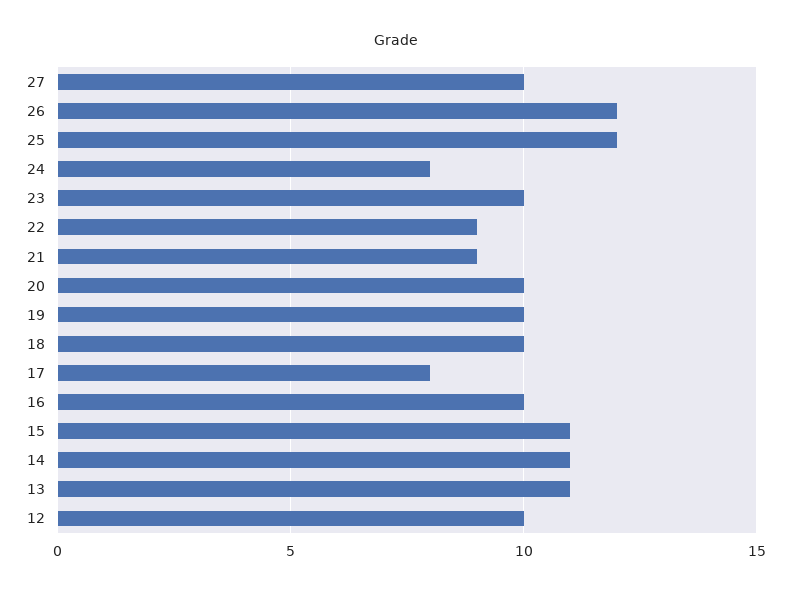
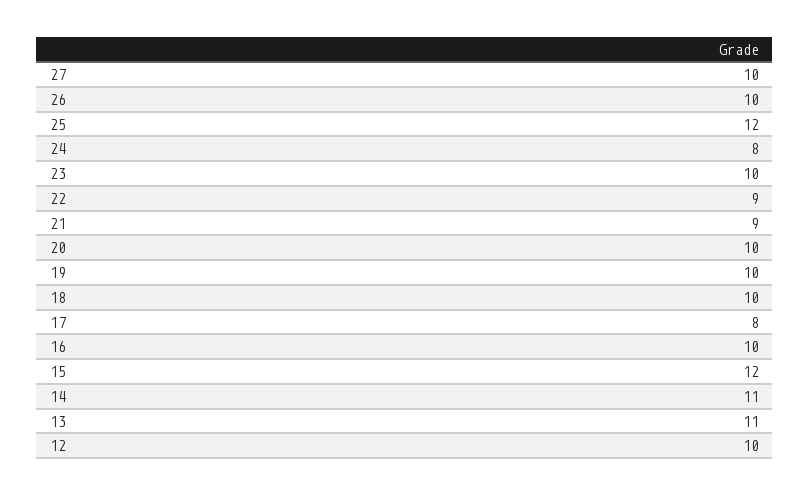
26: 12 -> 10
15: 11 -> 12

